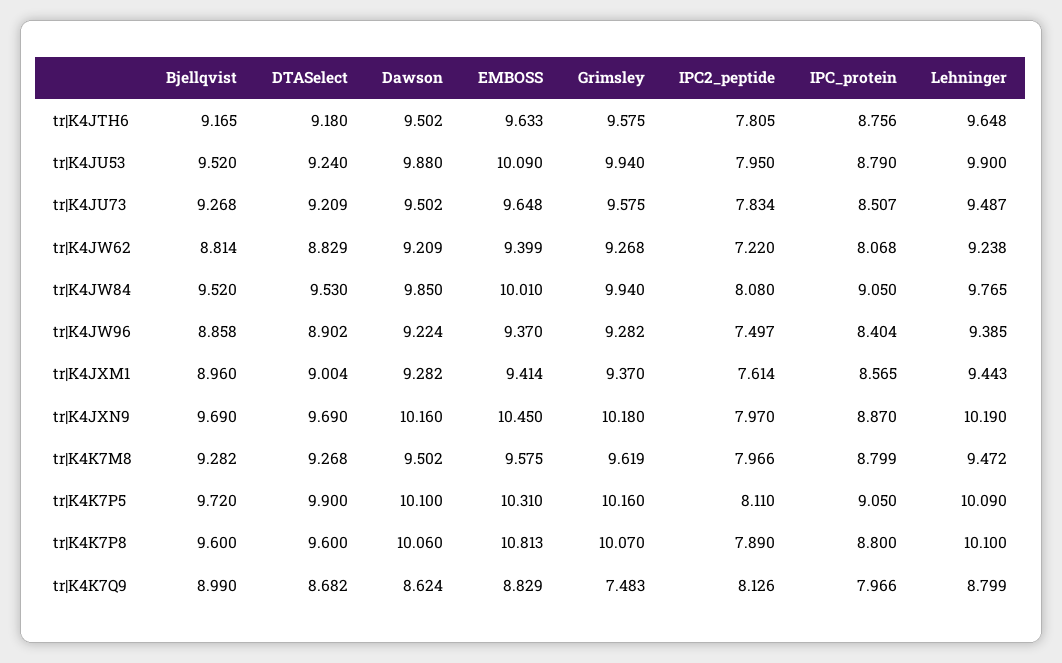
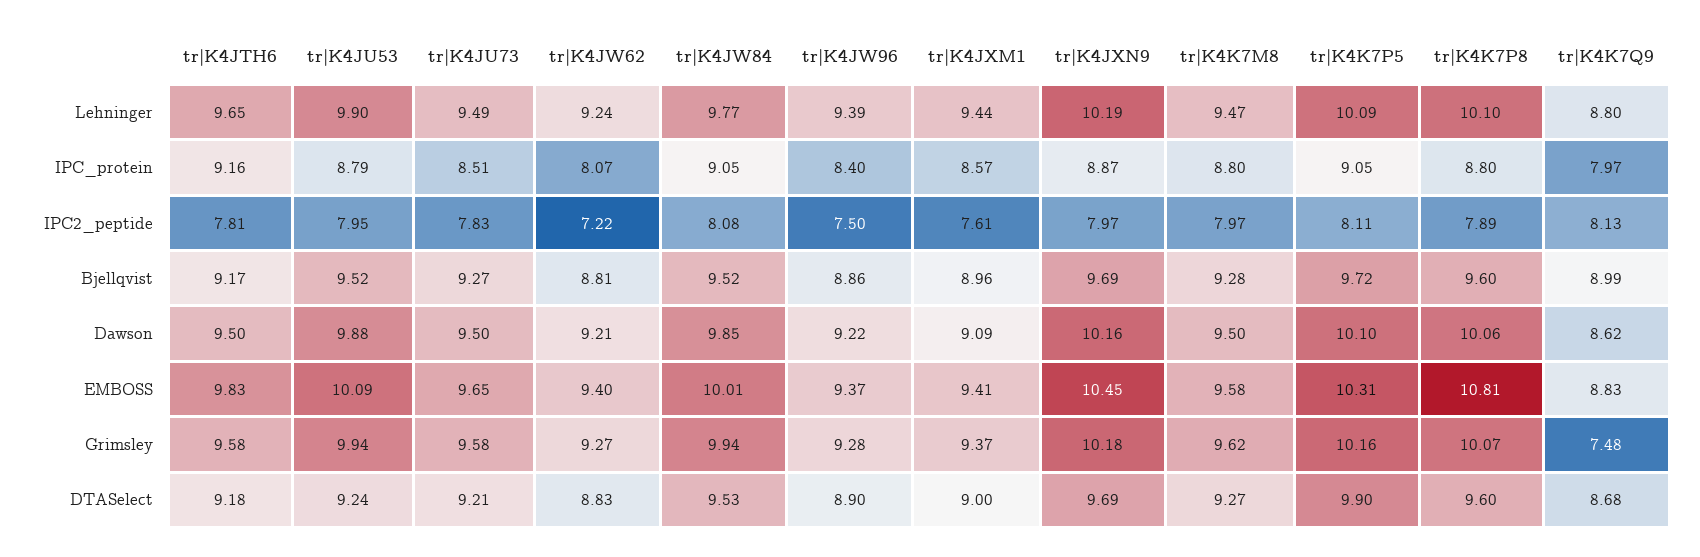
EMBOSS, tr|K4JTH6: 9.633 -> 9.83
IPC_protein, tr|K4JTH6: 8.756 -> 9.16
Dawson, tr|K4JXM1: 9.282 -> 9.09

